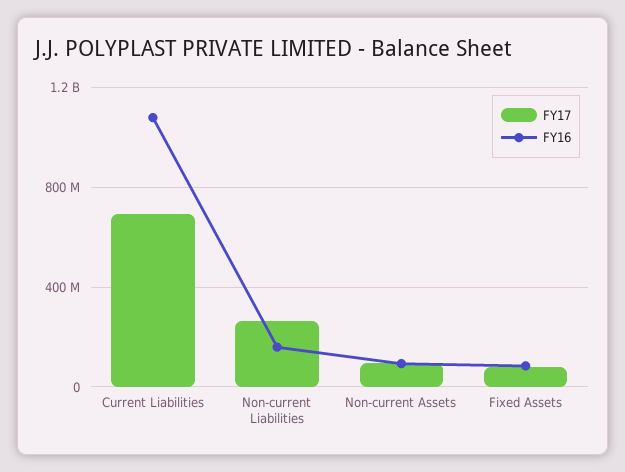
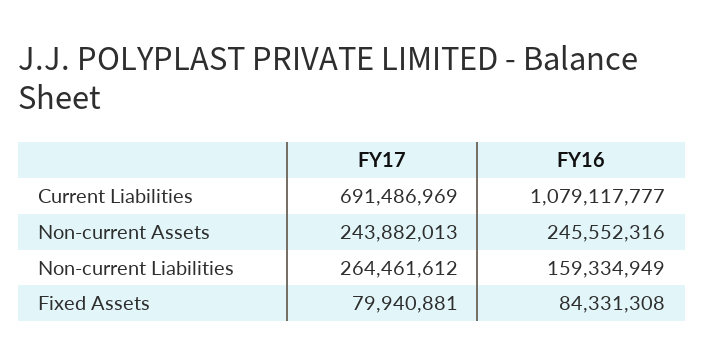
FY17, Non-current Assets: 100000000 -> 243882013
FY16, Non-current Assets: 100000000 -> 245552316

